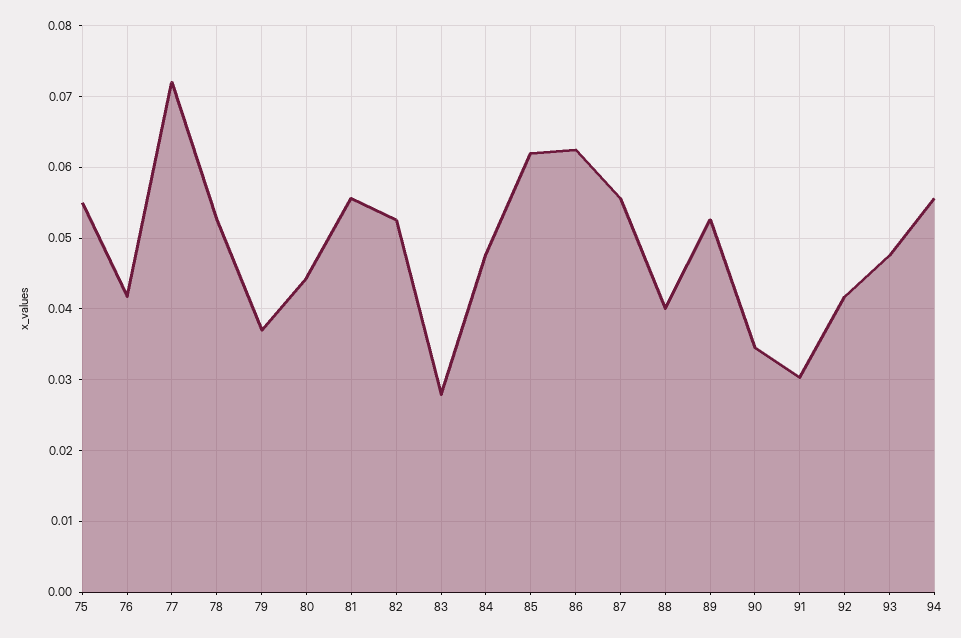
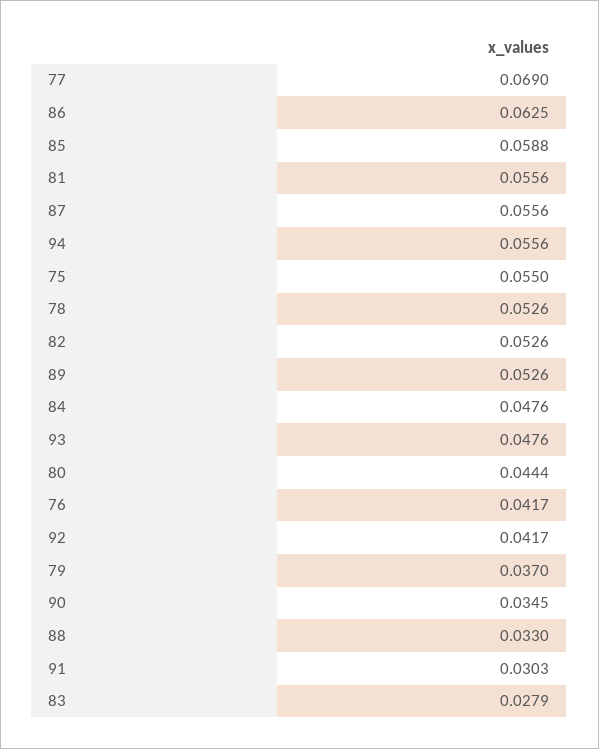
77: 0.072 -> 0.069
85: 0.062 -> 0.0588
88: 0.04 -> 0.033

